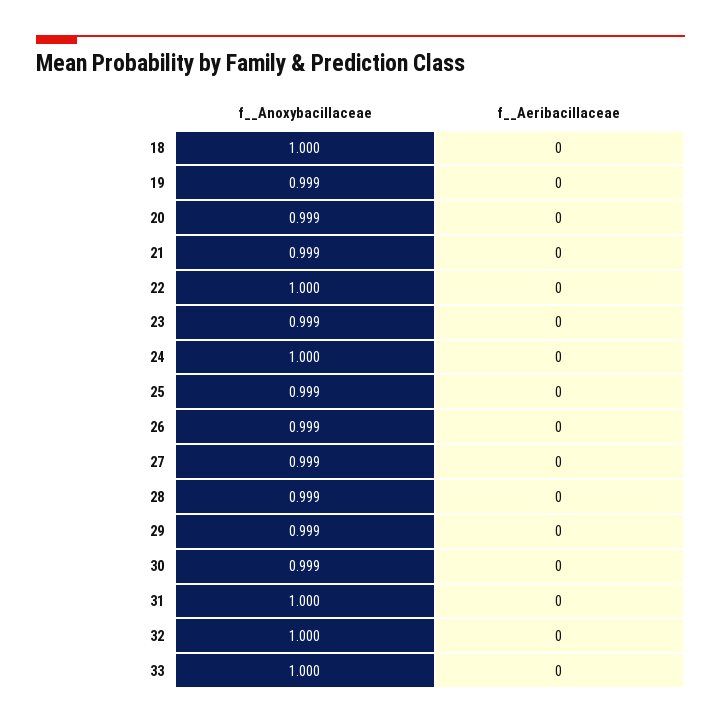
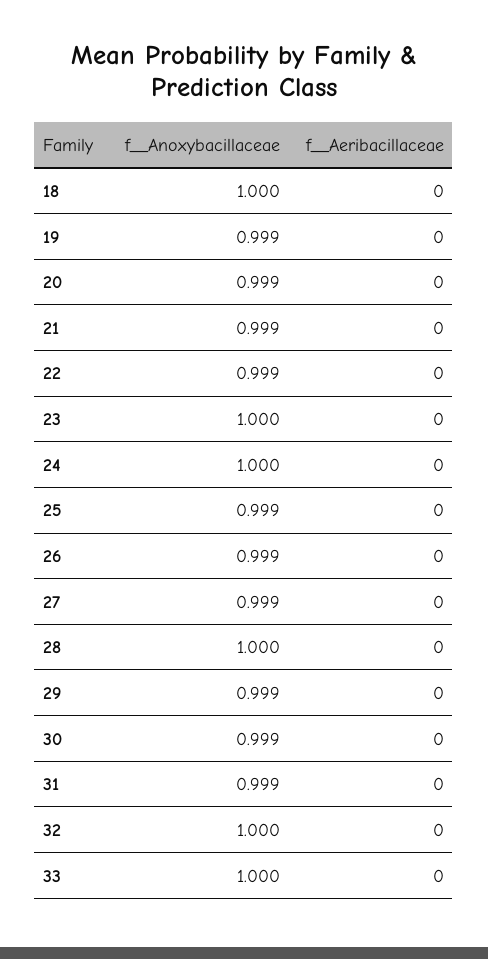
f__Anoxybacillaceae, 22: 1 -> 0.999
f__Anoxybacillaceae, 23: 0.999 -> 1
f__Anoxybacillaceae, 28: 0.999 -> 1
f__Anoxybacillaceae, 31: 1 -> 0.999

